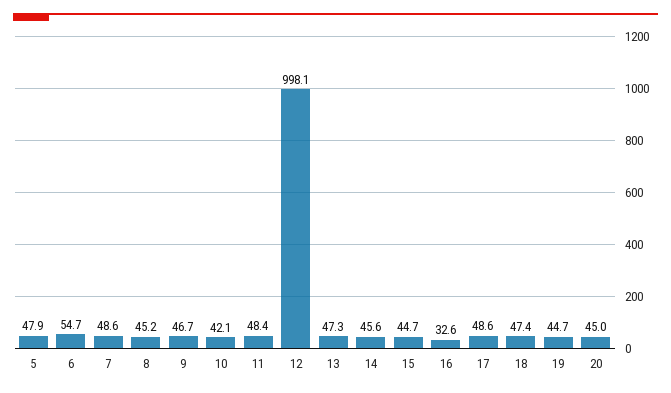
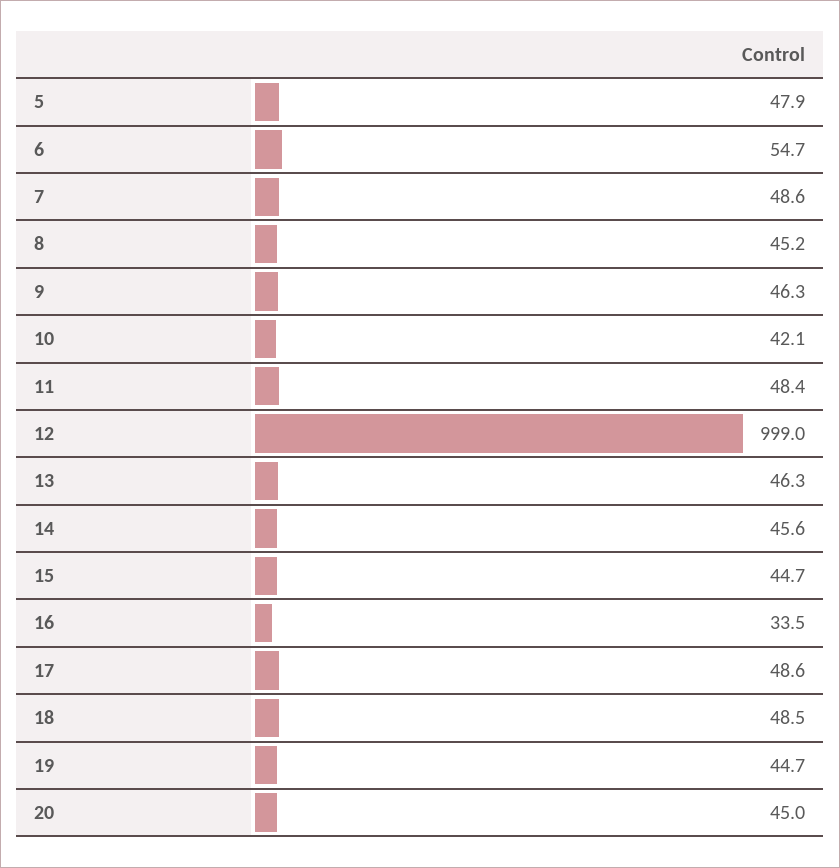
9: 46.7 -> 46.3
12: 998.1 -> 999
13: 47.3 -> 46.3
16: 32.6 -> 33.5
18: 47.4 -> 48.5

